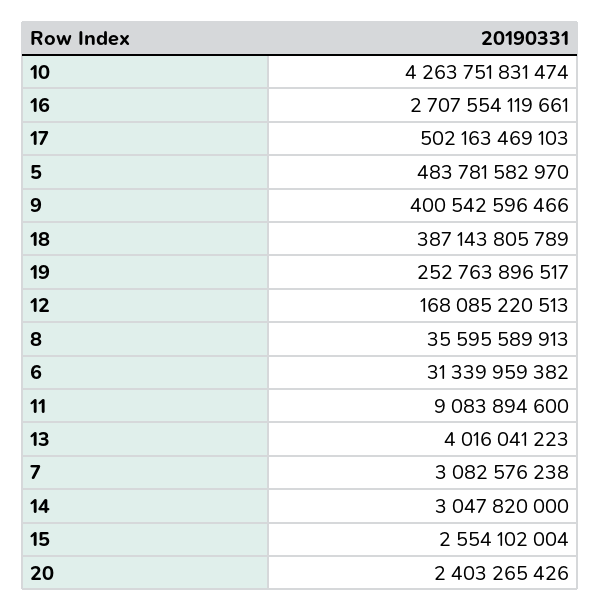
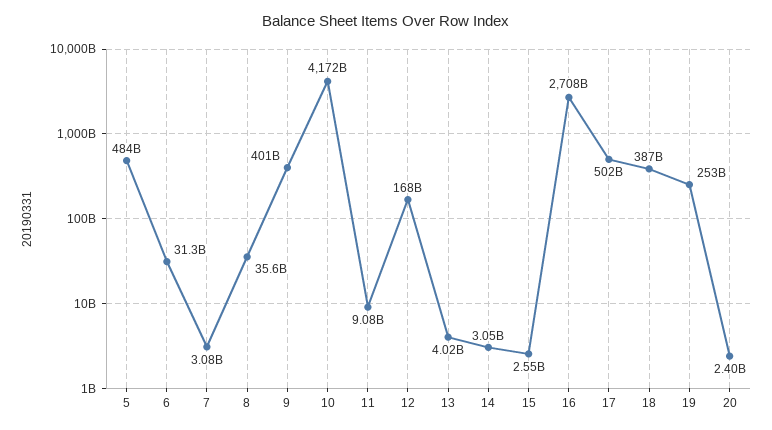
10: 4263751831474 -> 4172000000000

